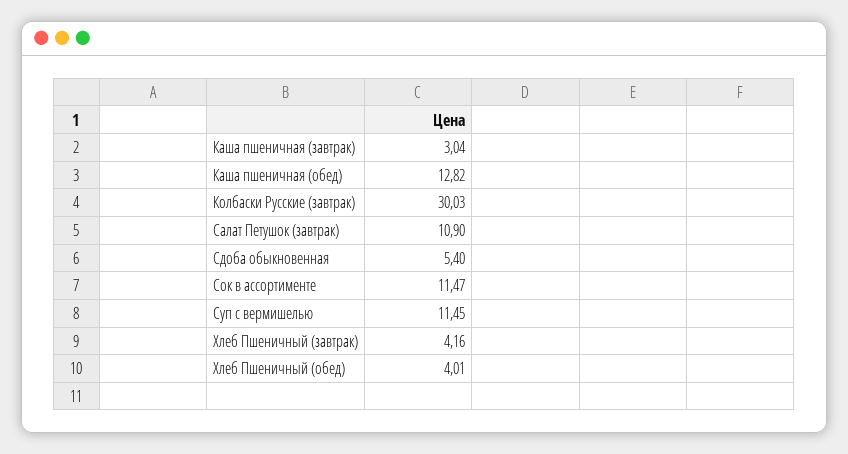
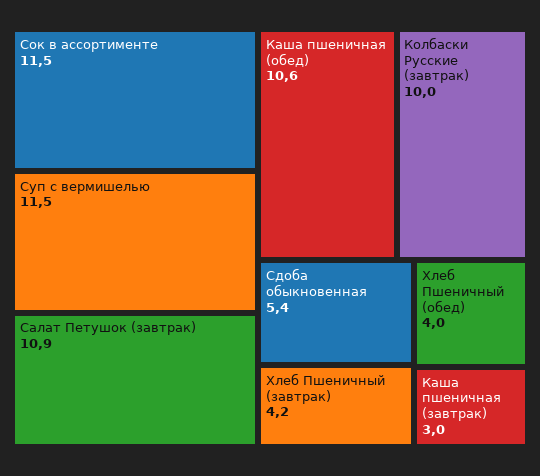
Каша пшеничная (обед): 12.82 -> 10.6
Колбаски Русские (завтрак): 30.03 -> 10

